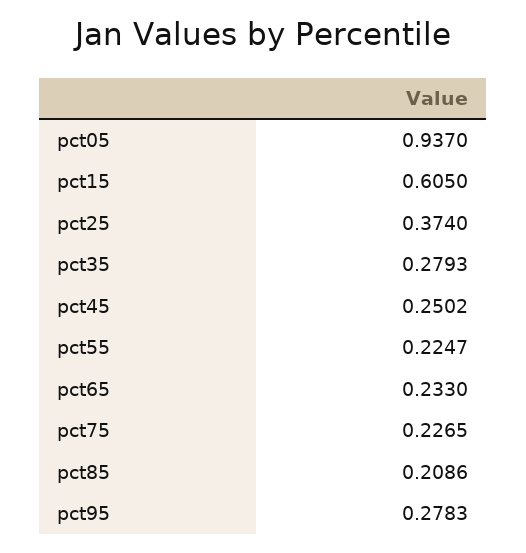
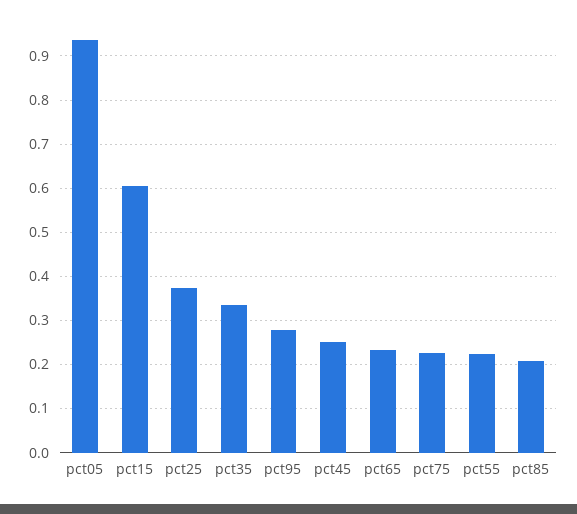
pct35: 0.2793 -> 0.34

